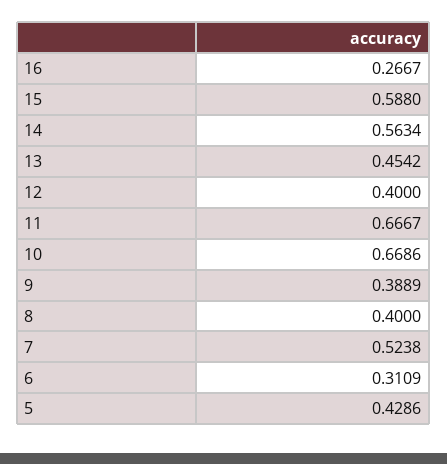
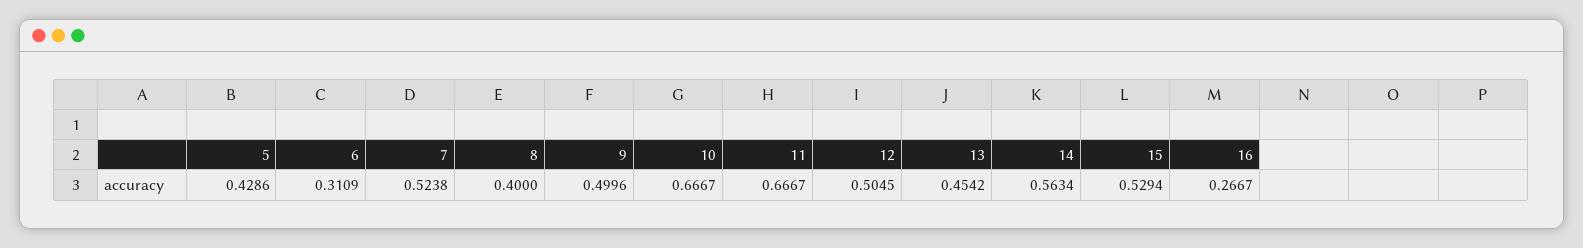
15: 0.588 -> 0.5294
12: 0.4 -> 0.5045
10: 0.6686 -> 0.6667
9: 0.3889 -> 0.4996

